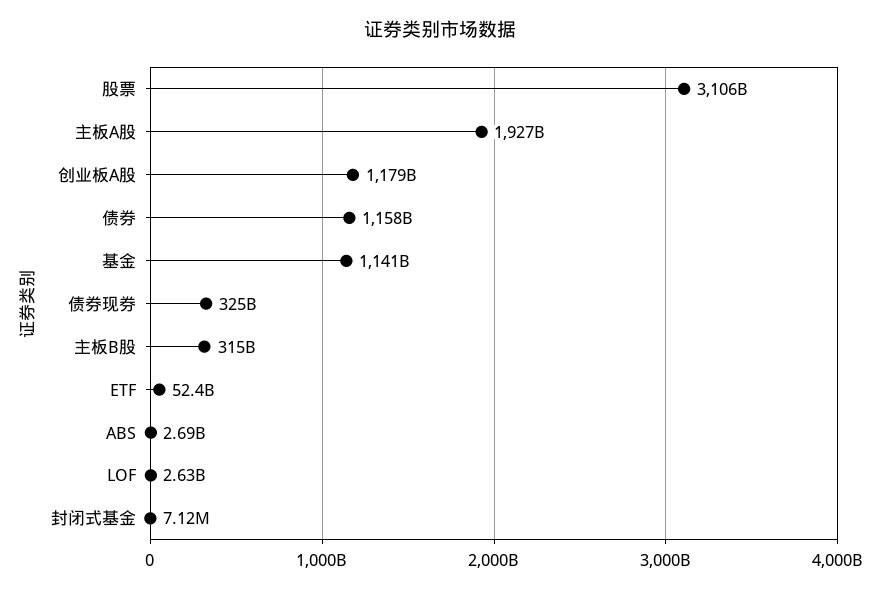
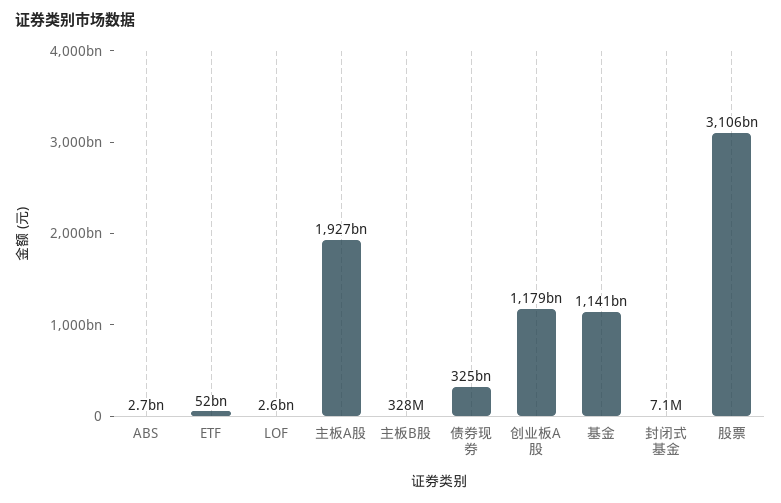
债券: 1158000000000 -> none
主板B股: 315000000000 -> 328000000

